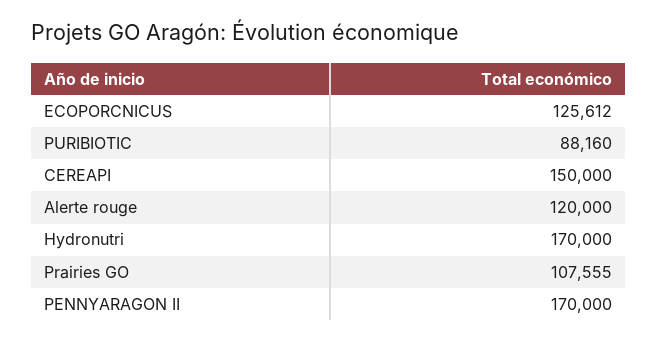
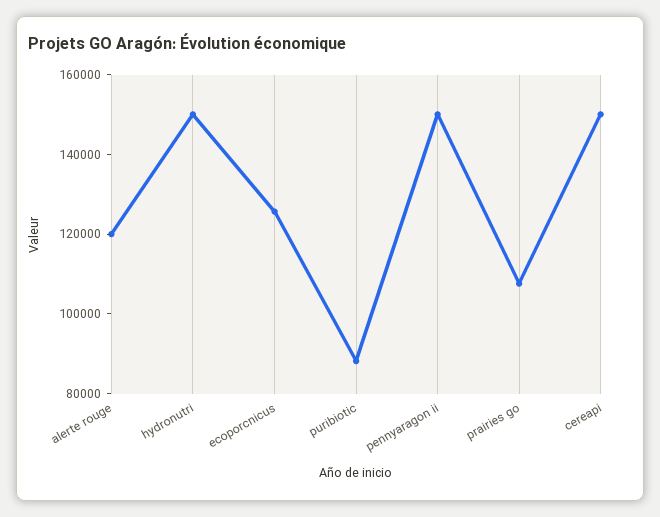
Hydronutri: 170000 -> 150000
PENNYARAGON II: 170000 -> 150000

